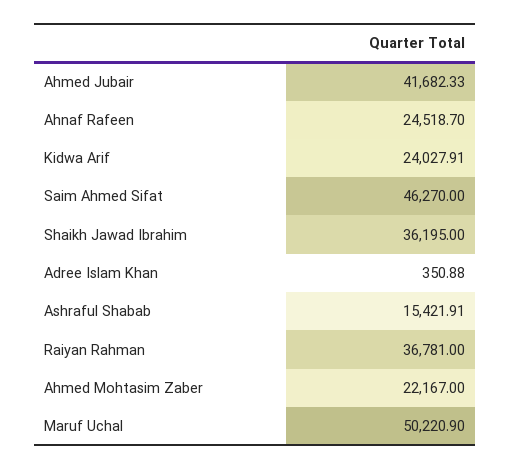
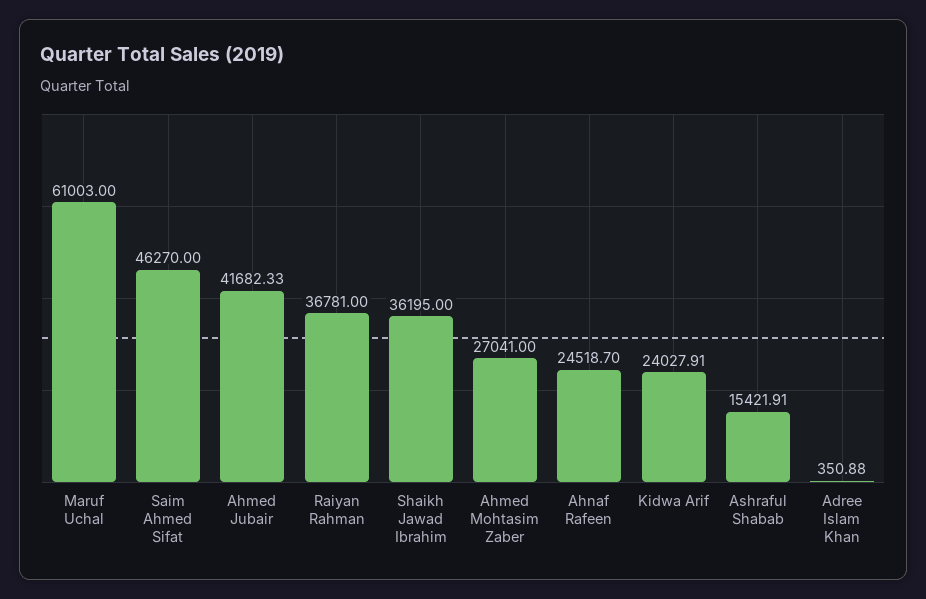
Ahmed Mohtasim Zaber: 22167 -> 27041
Maruf Uchal: 50220.9 -> 61003

